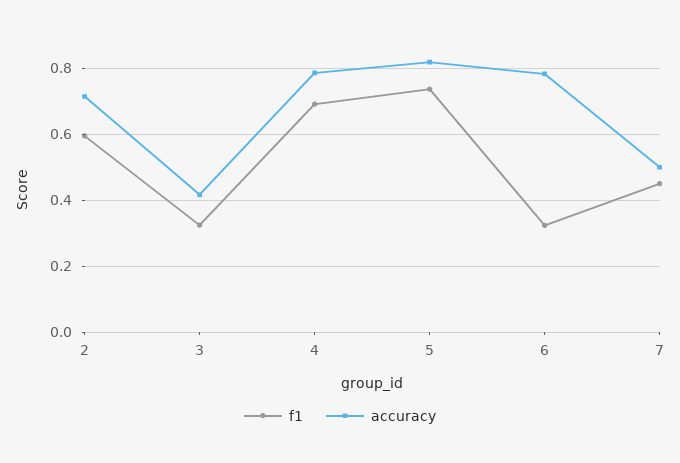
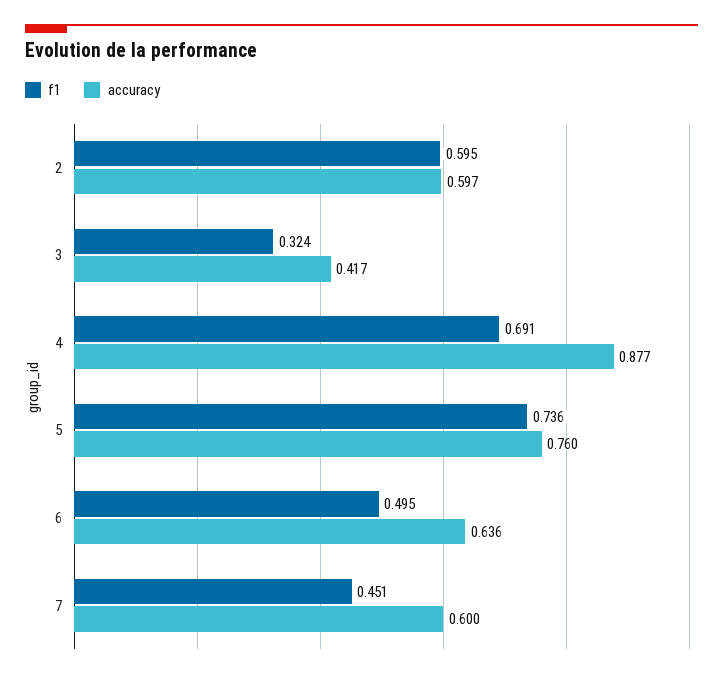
accuracy, 2: 0.72 -> 0.597
accuracy, 4: 0.78 -> 0.877
accuracy, 5: 0.82 -> 0.76
f1, 6: 0.32 -> 0.495
accuracy, 6: 0.78 -> 0.636
accuracy, 7: 0.5 -> 0.6

